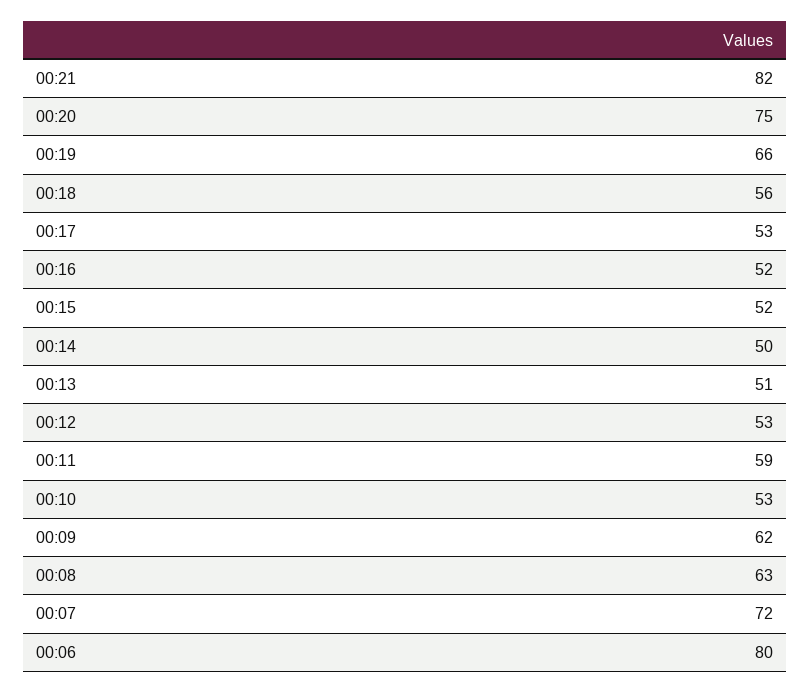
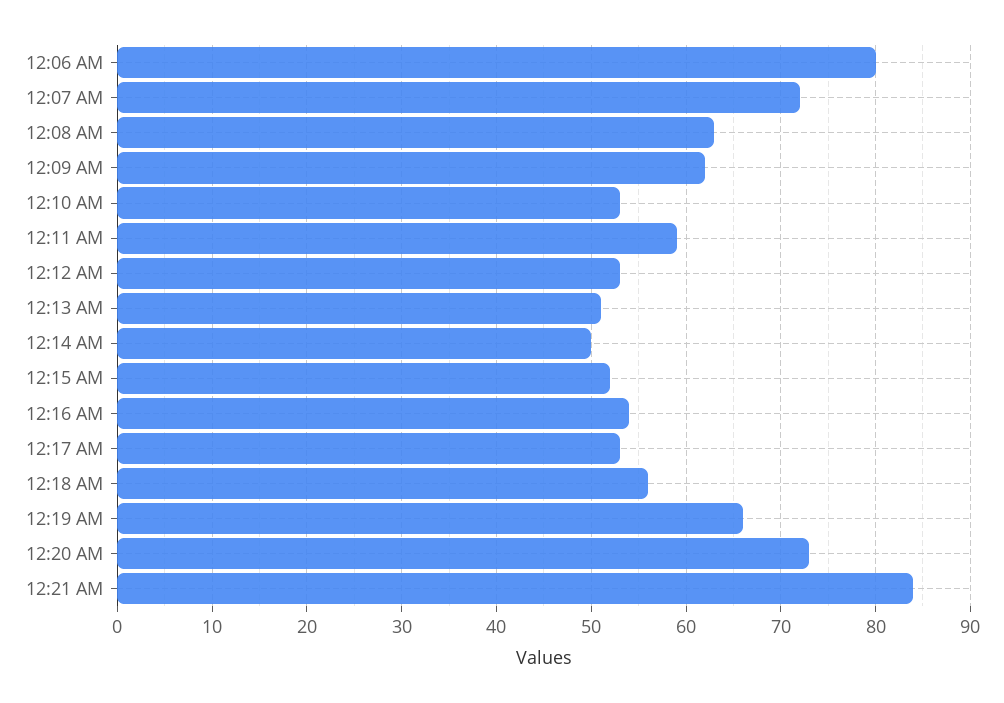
00:21: 82 -> 84
00:20: 75 -> 73
00:16: 52 -> 54

